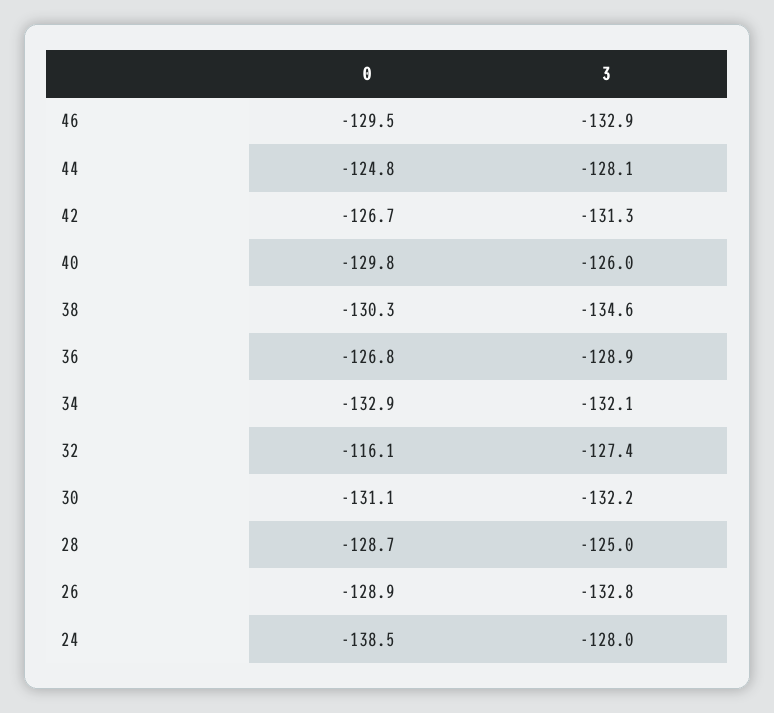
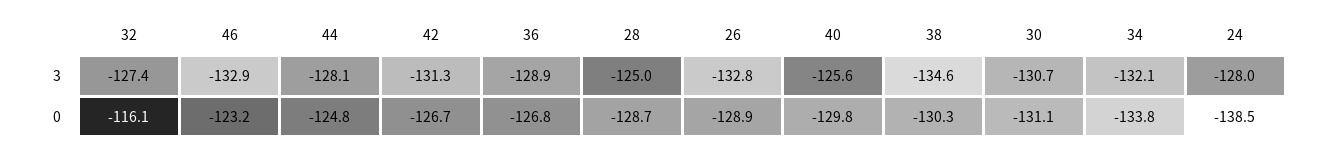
0, 46: -129.5 -> -123.2
3, 40: -126 -> -125.6
0, 34: -132.9 -> -133.8
3, 30: -132.2 -> -130.7

